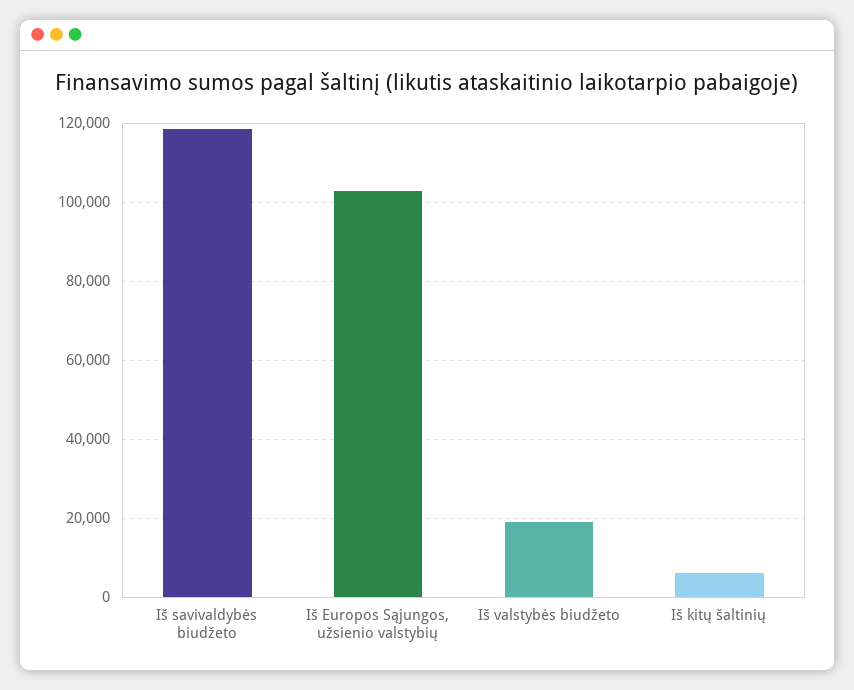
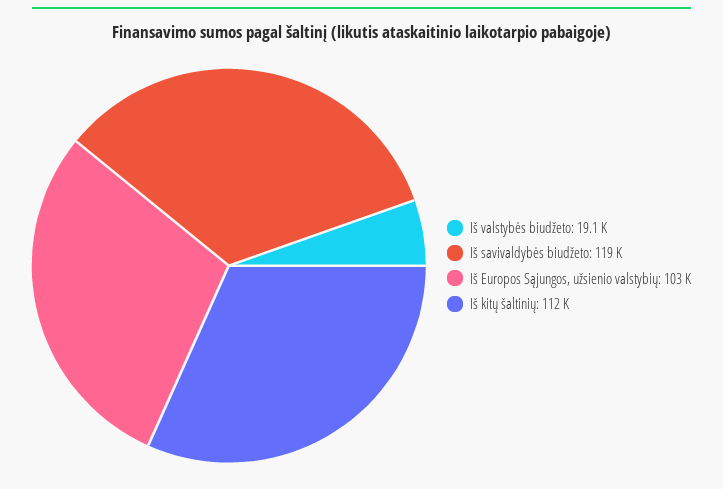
Iš kitų šaltinių: 6000 -> 112000

